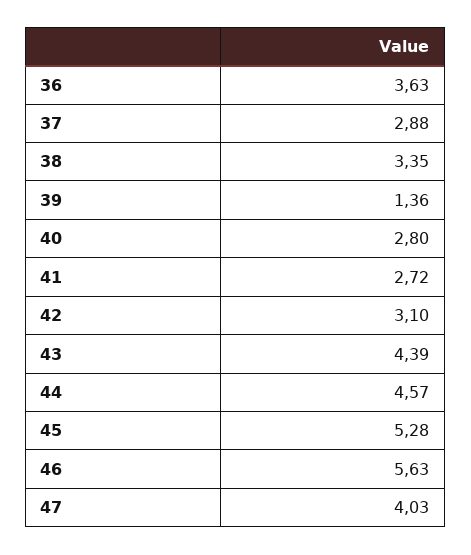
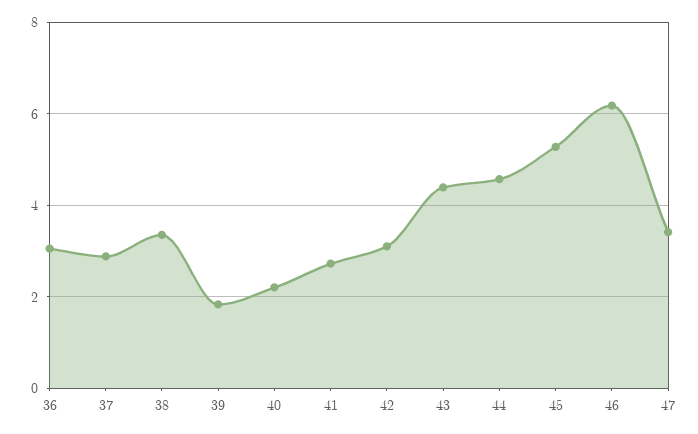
36: 3.63 -> 3
39: 1.36 -> 1.8
40: 2.8 -> 2.2
46: 5.63 -> 6.2
47: 4.03 -> 3.4

